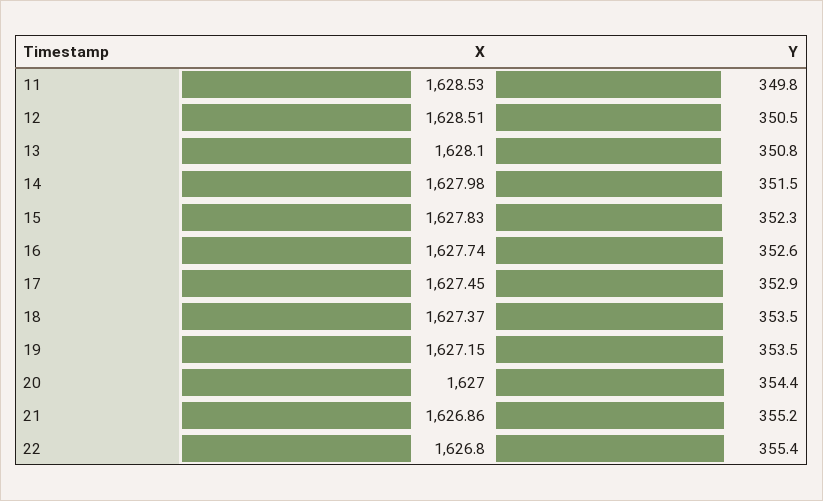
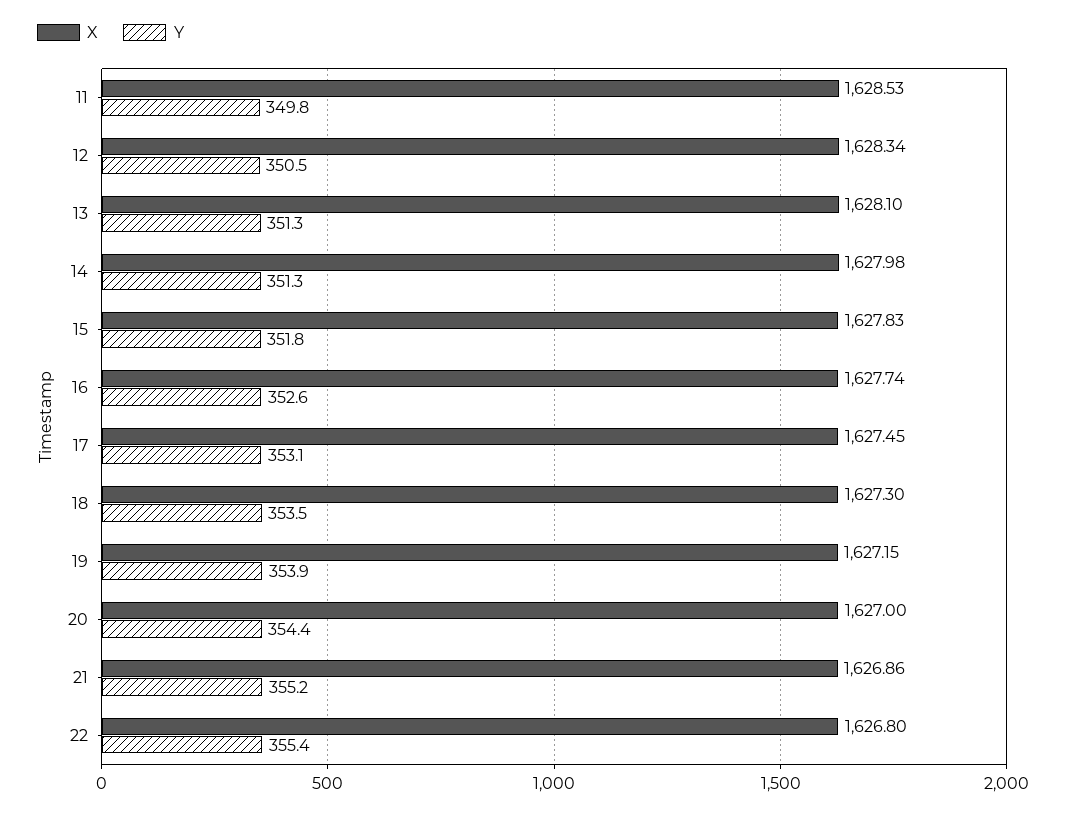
X, 12: 1628.51 -> 1628.34
Y, 13: 350.8 -> 351.3
Y, 14: 351.5 -> 351.3
Y, 15: 352.3 -> 351.8
Y, 17: 352.9 -> 353.1
X, 18: 1627.37 -> 1627.3
Y, 19: 353.5 -> 353.9

